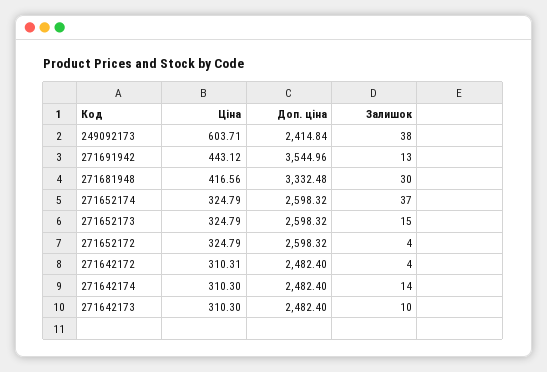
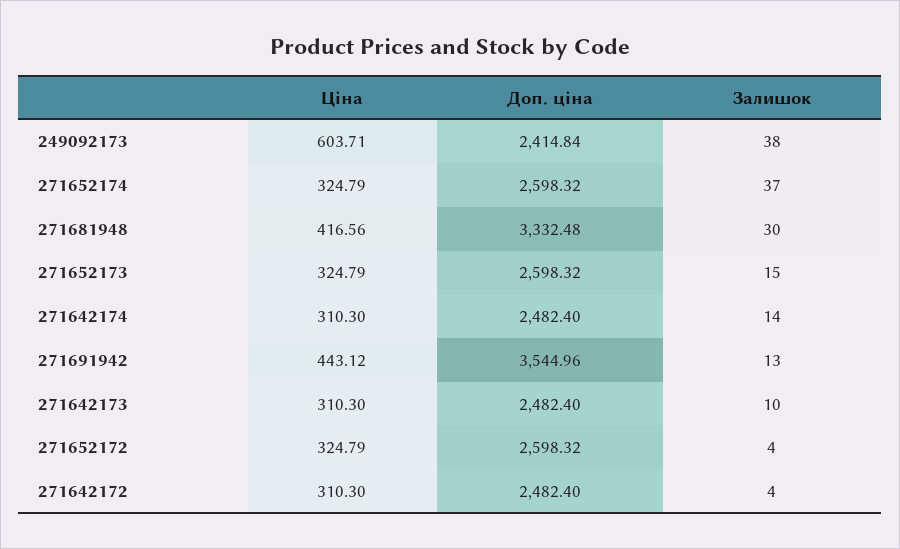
Ціна, 271642172: 310.31 -> 310.3

